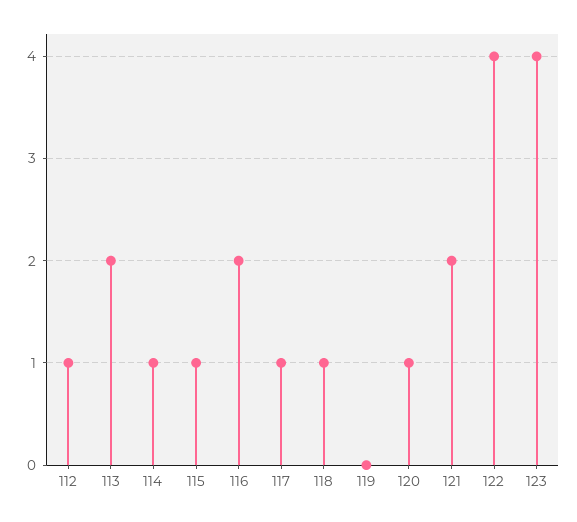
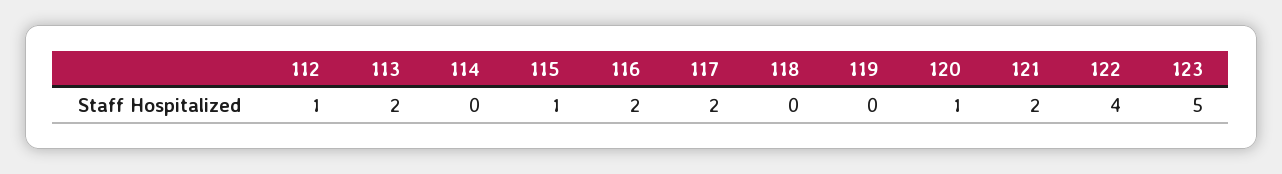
114: 1 -> 0
117: 1 -> 2
118: 1 -> 0
123: 4 -> 5

